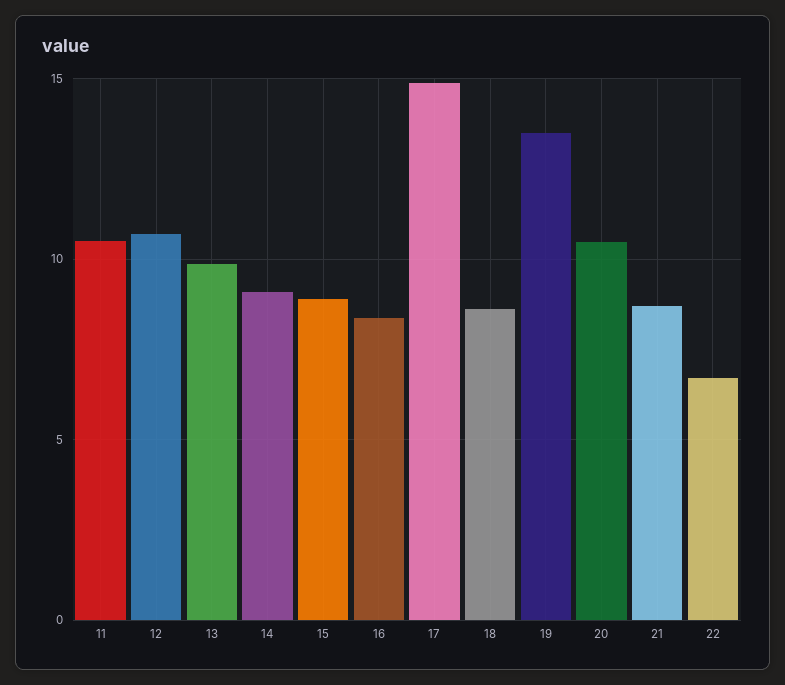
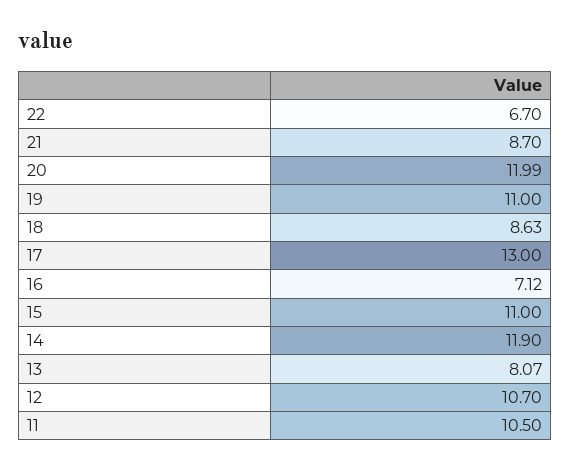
13: 10 -> 8.07
14: 9 -> 11.9
15: 9 -> 11
16: 8.5 -> 7.12
17: 15 -> 13
19: 13.5 -> 11
20: 10.5 -> 11.99

